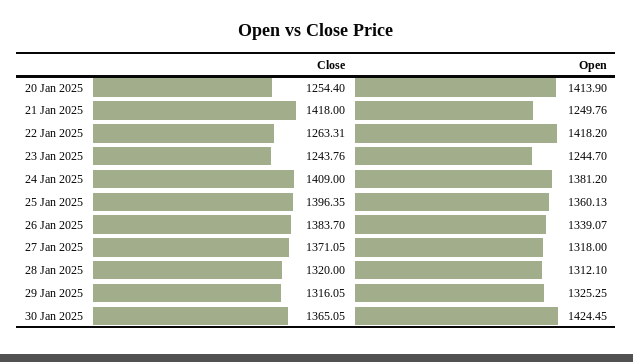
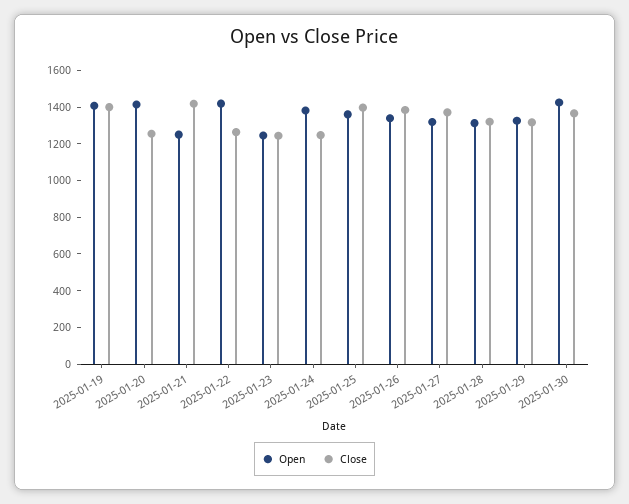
Close, 24 Jan 2025: 1409 -> 1250
Open, 2025-01-19: none -> 1400
Close, 2025-01-19: none -> 1400

